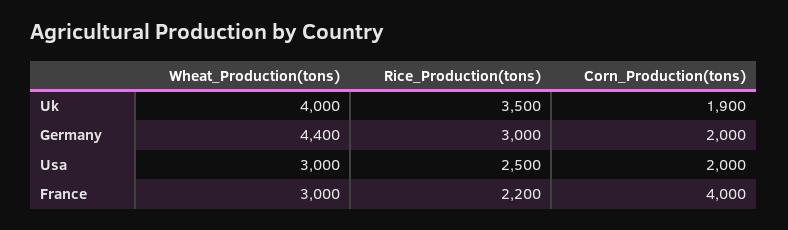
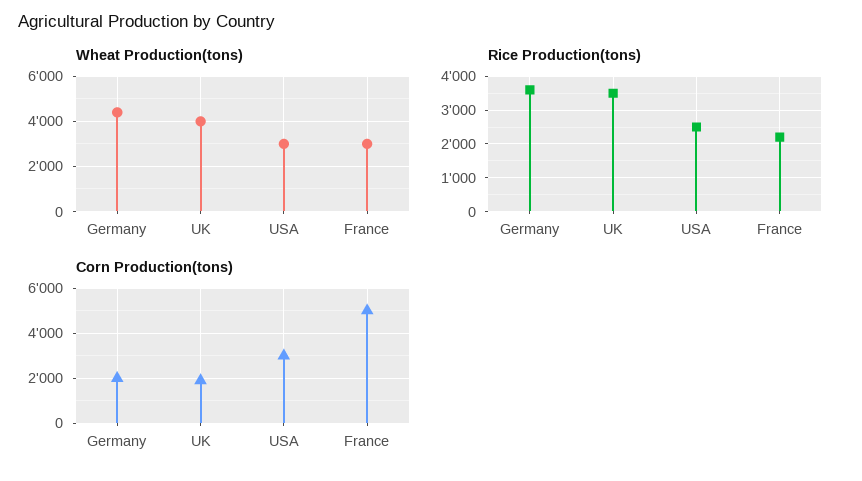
Rice_Production(tons), Germany: 3000 -> 3600
Corn_Production(tons), Usa: 2000 -> 3000
Corn_Production(tons), France: 4000 -> 5000

